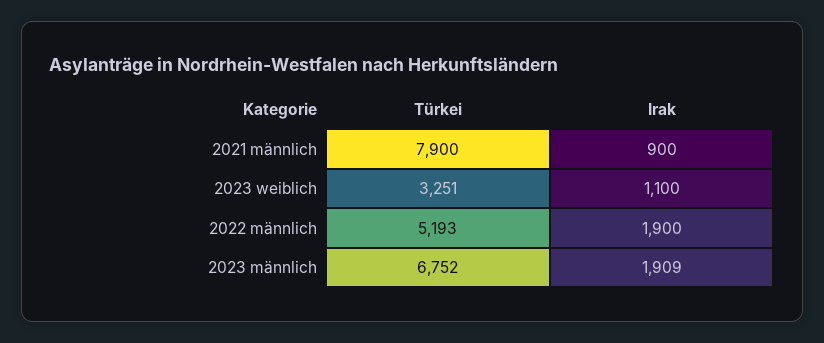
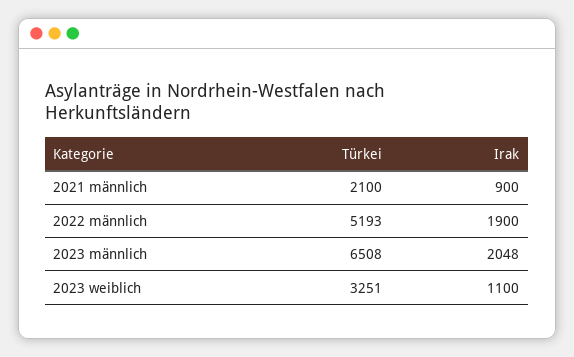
Türkei, 2021 männlich: 7900 -> 2100
Türkei, 2023 männlich: 6752 -> 6508
Irak, 2023 männlich: 1909 -> 2048

